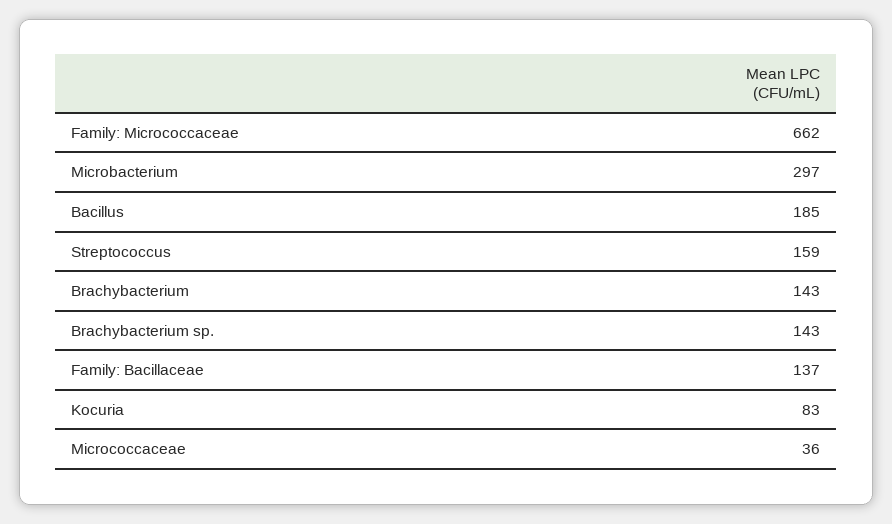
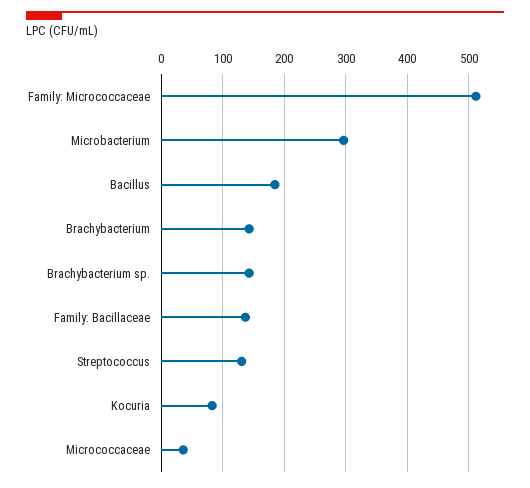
Family: Micrococcaceae: 662 -> 510
Streptococcus: 159 -> 130

